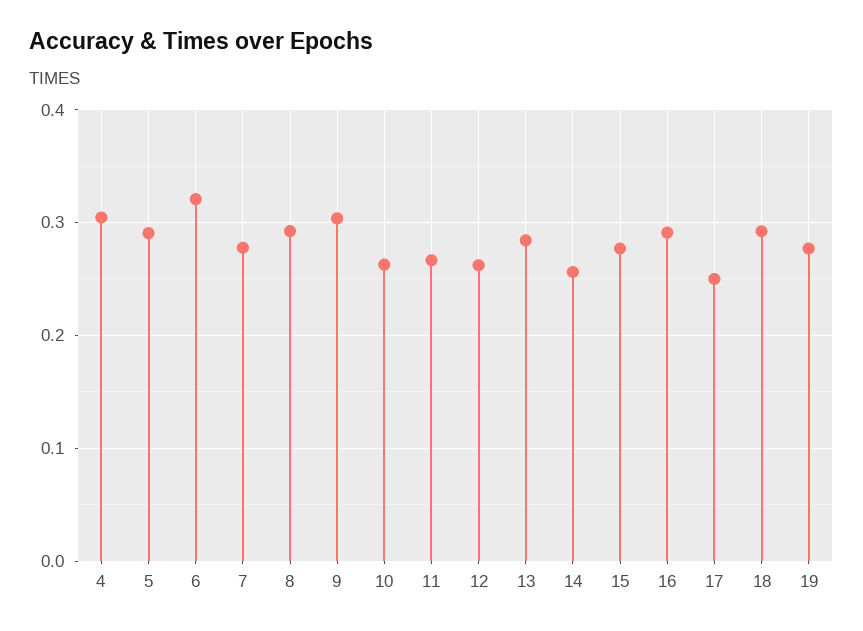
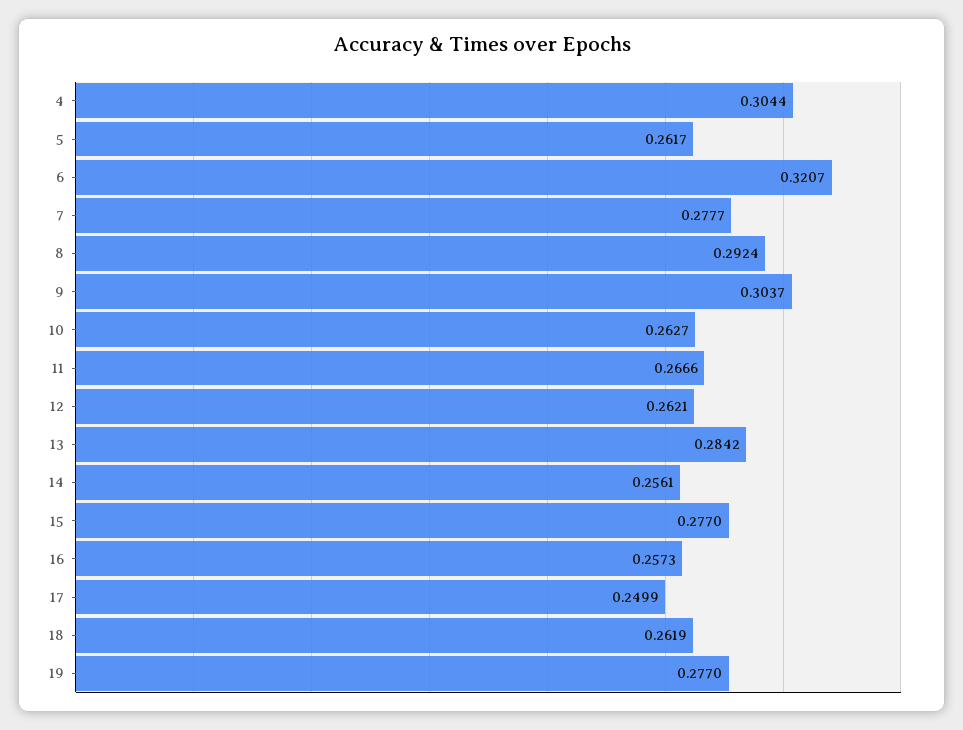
5: 0.29 -> 0.2617
16: 0.29 -> 0.2573
18: 0.29 -> 0.2619

